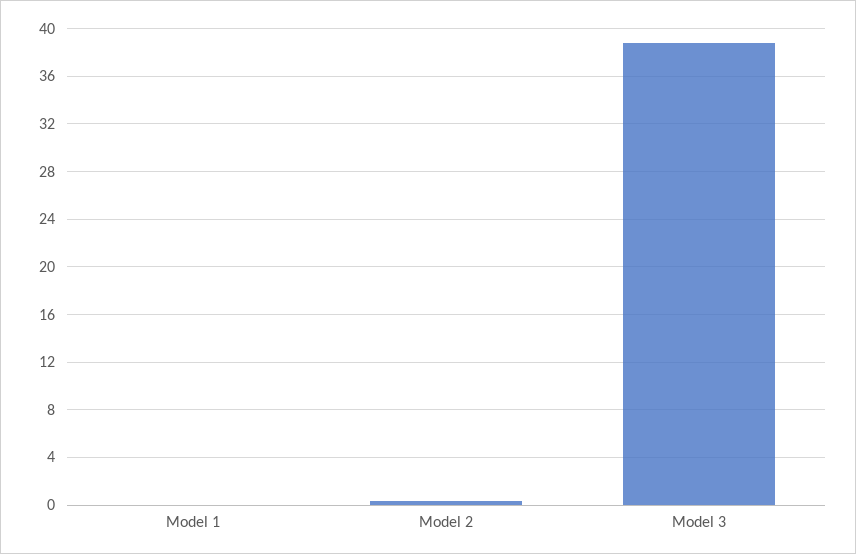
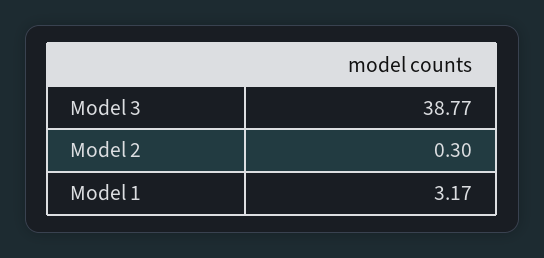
Model 1: 0 -> 3.17

